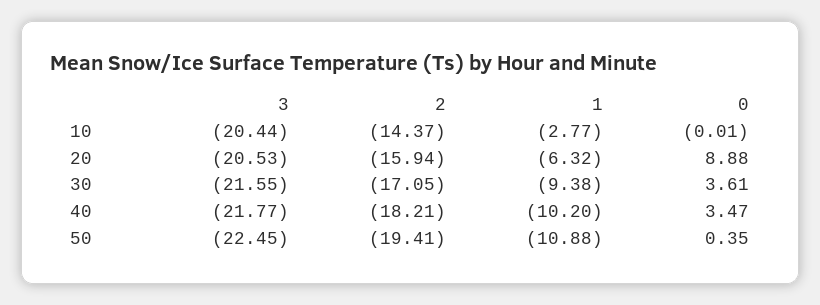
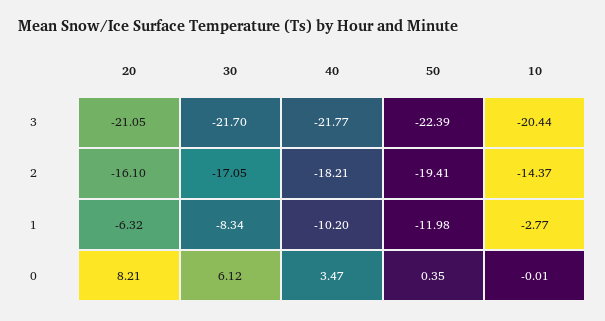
3, 20: -20.53 -> -21.05
2, 20: -15.94 -> -16.1
0, 20: 8.88 -> 8.21
3, 30: -21.55 -> -21.7
1, 30: -9.38 -> -8.34
0, 30: 3.61 -> 6.12
3, 50: -22.45 -> -22.39
1, 50: -10.88 -> -11.98

